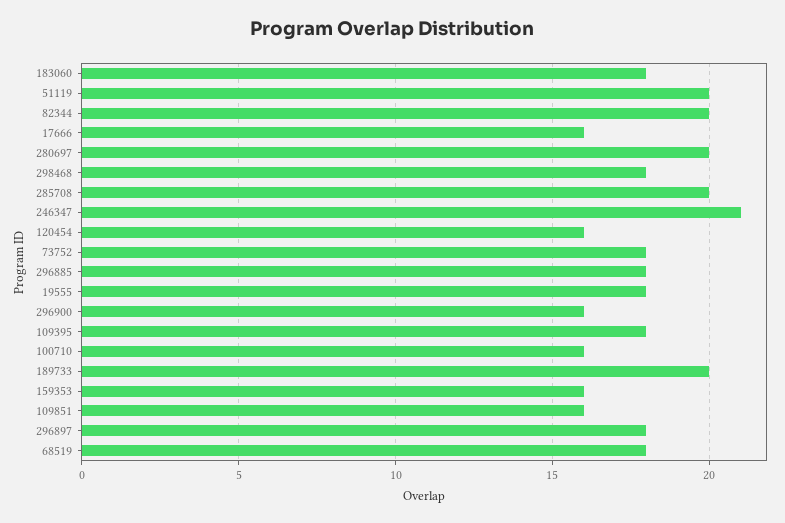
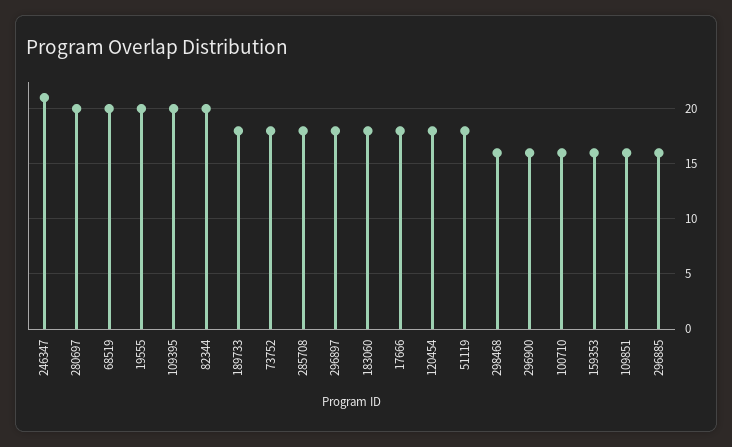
51119: 20 -> 18
17666: 16 -> 18
298468: 18 -> 16
285708: 20 -> 18
120454: 16 -> 18
296885: 18 -> 16
19555: 18 -> 20
109395: 18 -> 20
189733: 20 -> 18
68519: 18 -> 20

